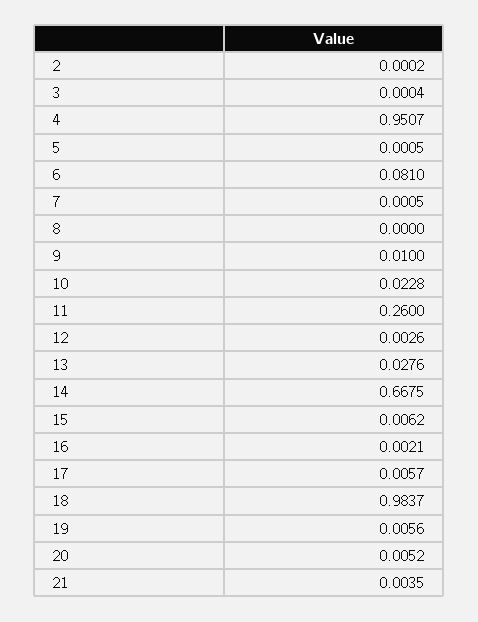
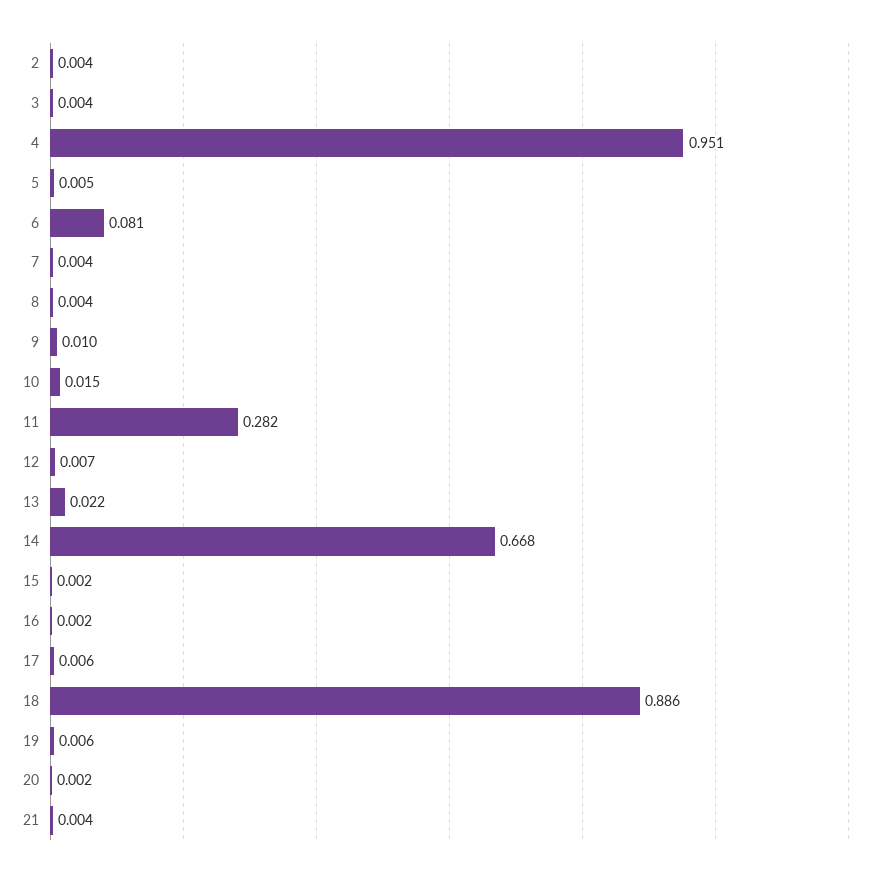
2: 0.0002 -> 0.004
3: 0.0004 -> 0.004
5: 0.0005 -> 0.005
7: 0.0005 -> 0.004
8: 0 -> 0.004
10: 0.0228 -> 0.015
11: 0.26 -> 0.282
12: 0.0026 -> 0.007
13: 0.0276 -> 0.022
15: 0.0062 -> 0.002
18: 0.9837 -> 0.886
20: 0.0052 -> 0.002

